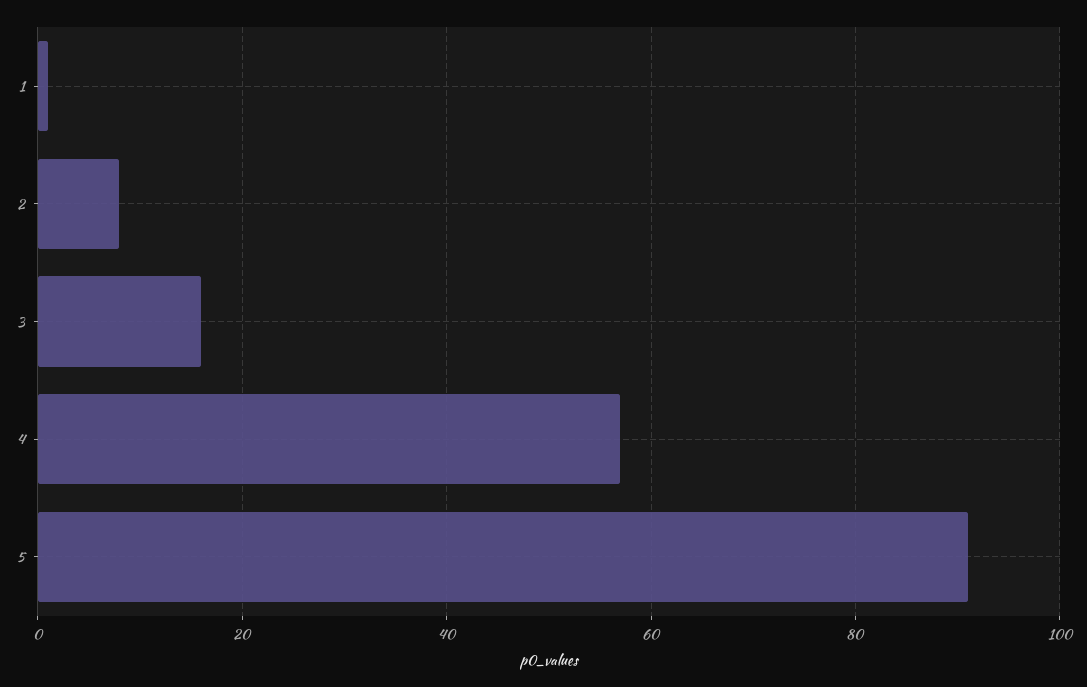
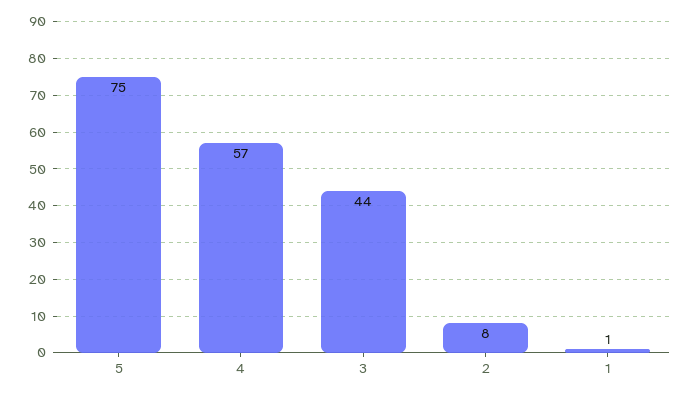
3: 15 -> 44
5: 90 -> 75

